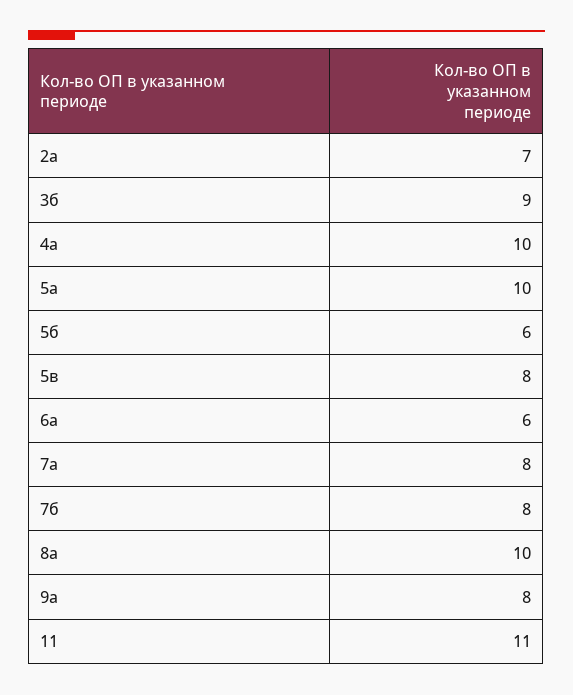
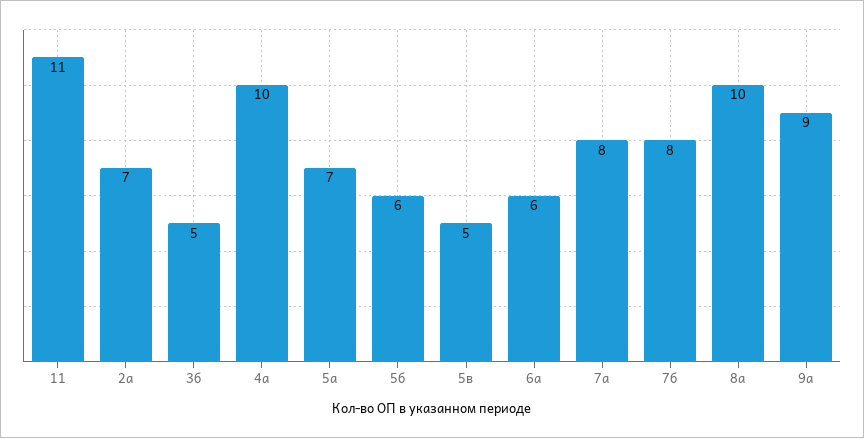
3б: 9 -> 5
5а: 10 -> 7
5в: 8 -> 5
9а: 8 -> 9

